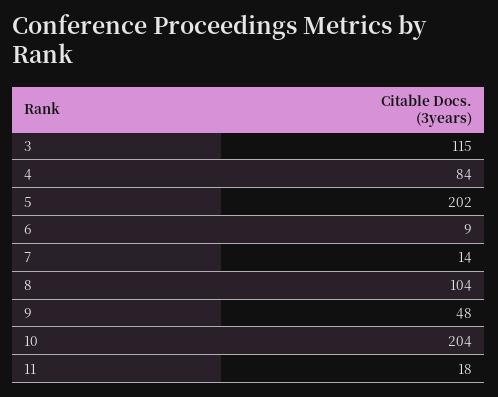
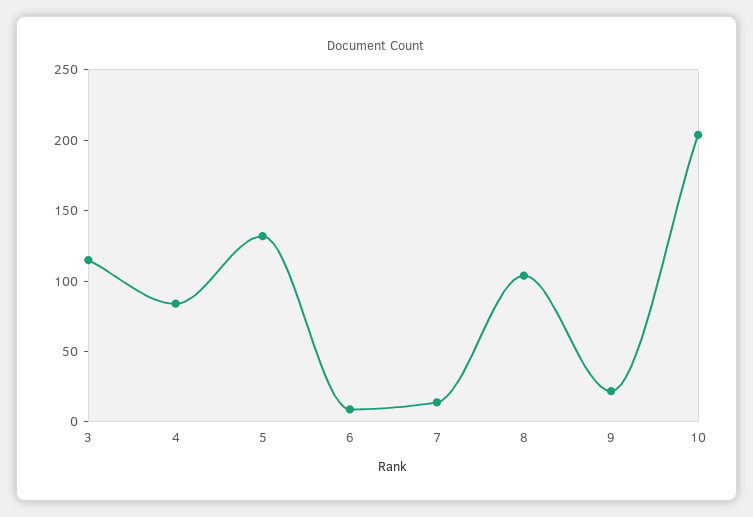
5: 202 -> 130
9: 48 -> 20
11: 18 -> none

